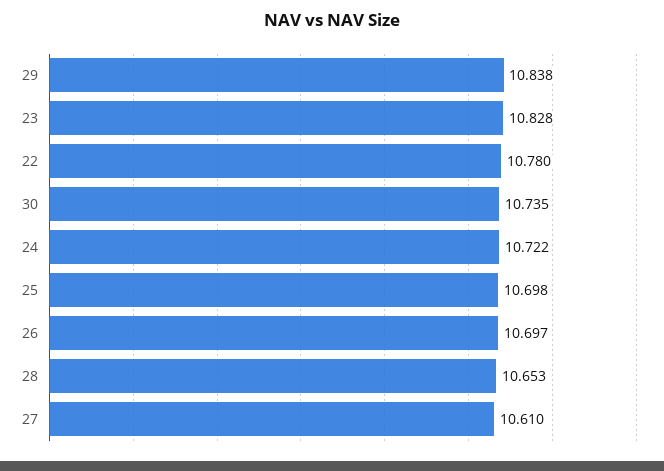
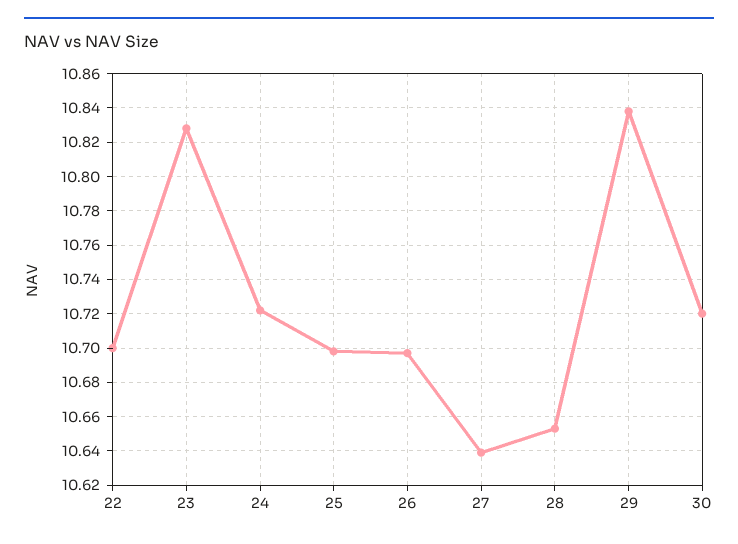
22: 10.78 -> 10.7
30: 10.735 -> 10.72
27: 10.61 -> 10.64

